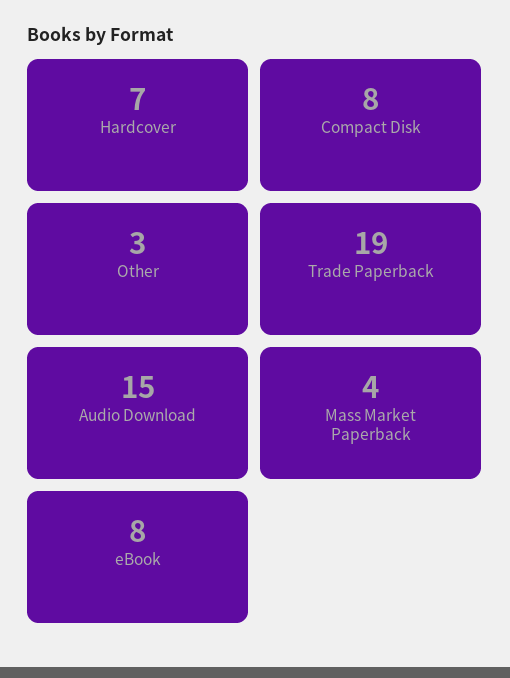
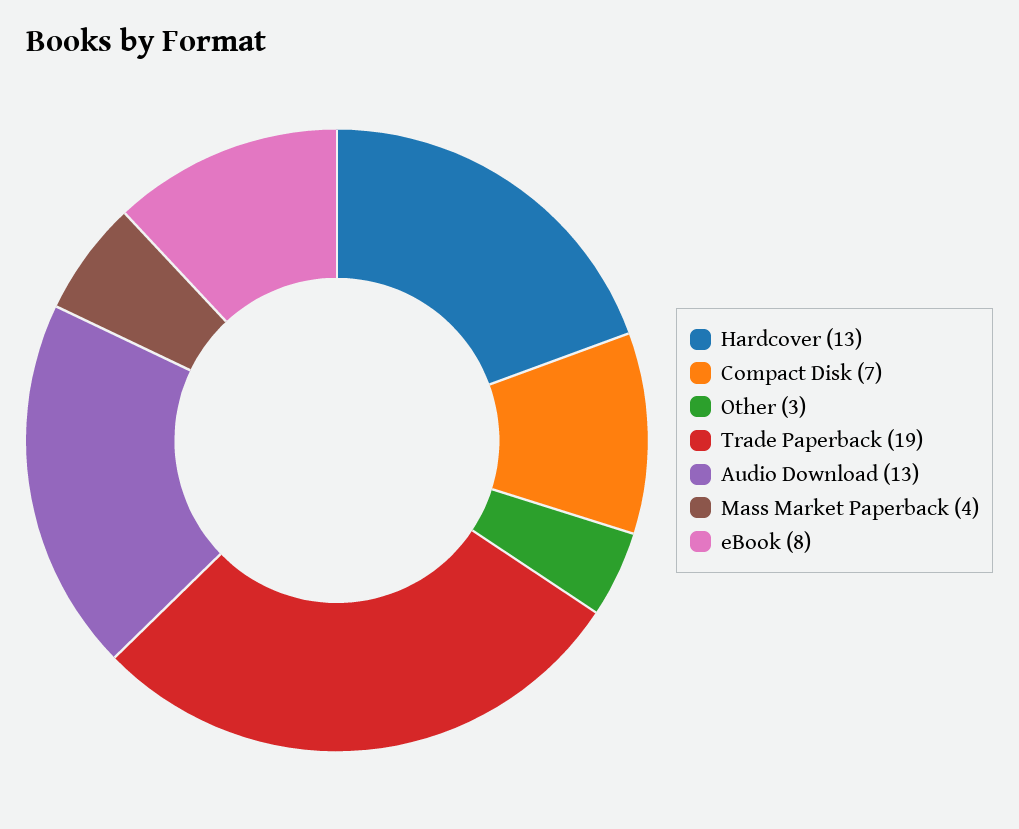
Hardcover: 7 -> 13
Compact Disk: 8 -> 7
Audio Download: 15 -> 13

